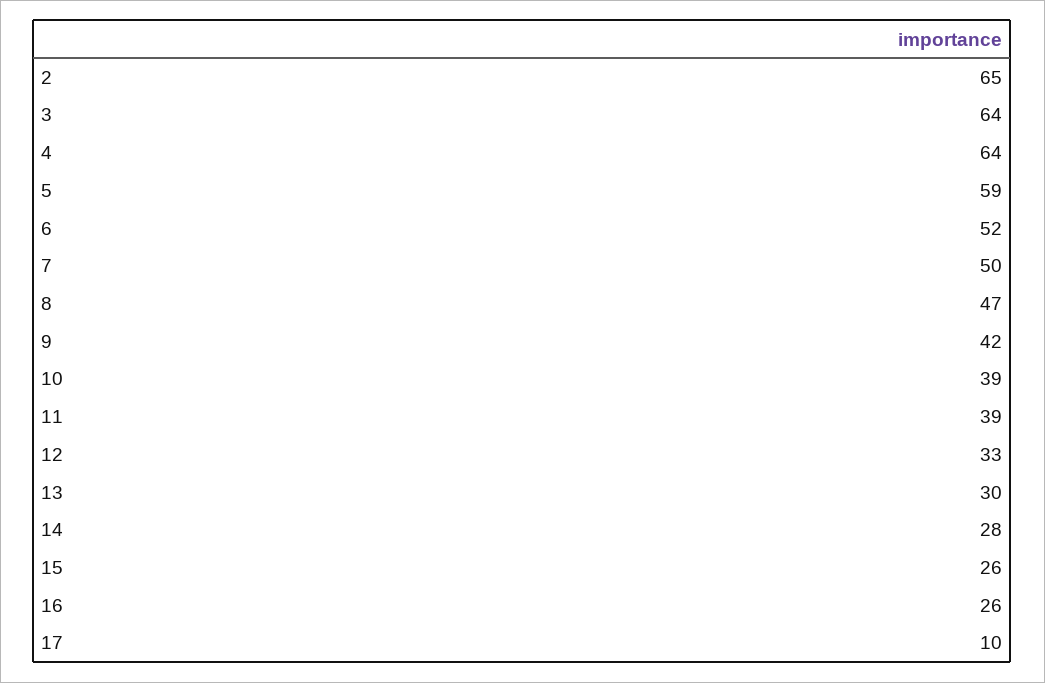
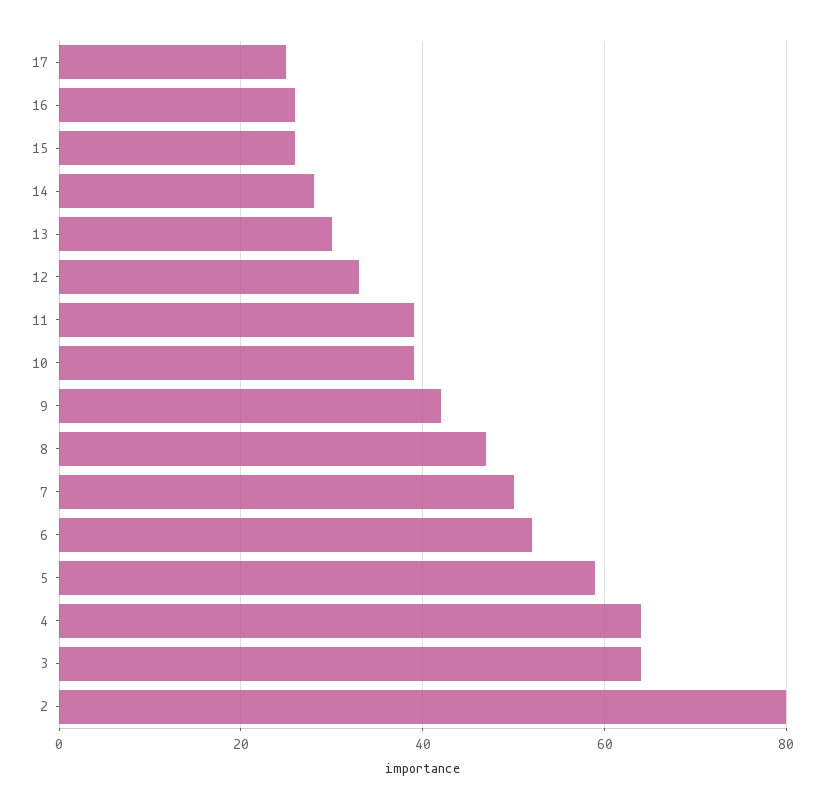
2: 65 -> 80
17: 10 -> 25

